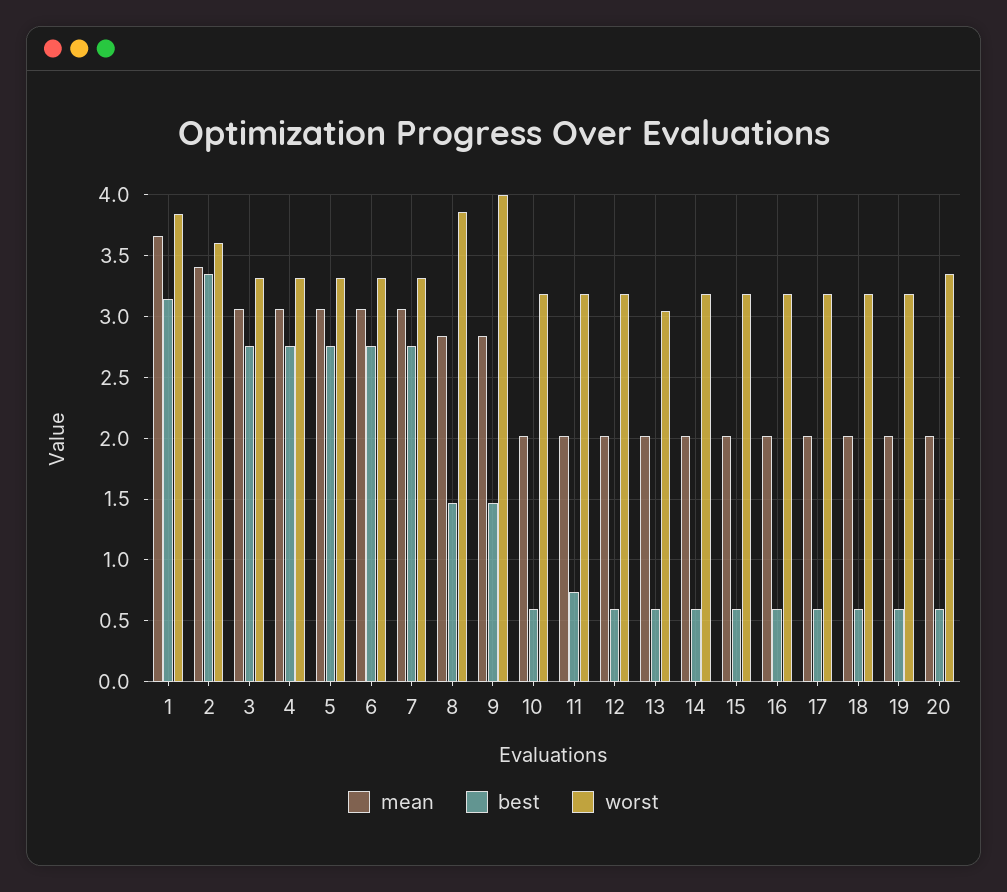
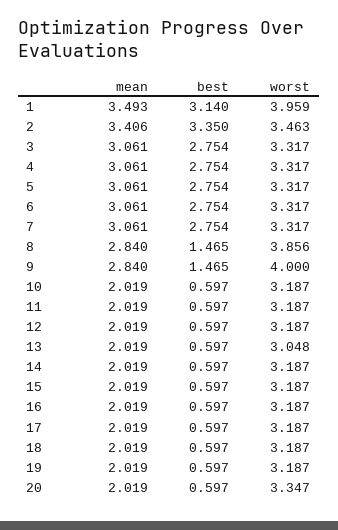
mean, 1: 3.65 -> 3.493
worst, 1: 3.85 -> 3.959
worst, 2: 3.6 -> 3.463
best, 11: 0.75 -> 0.597

